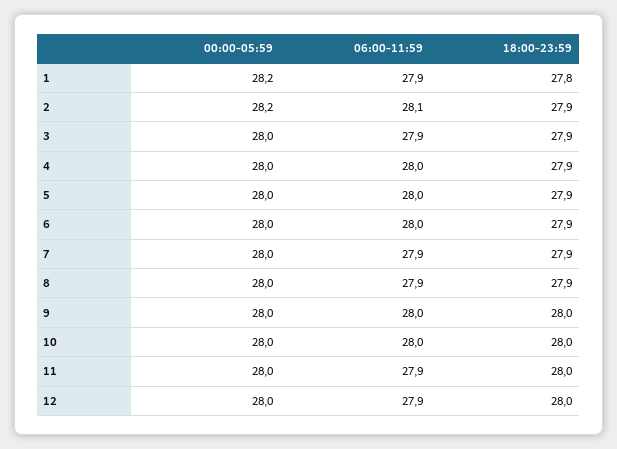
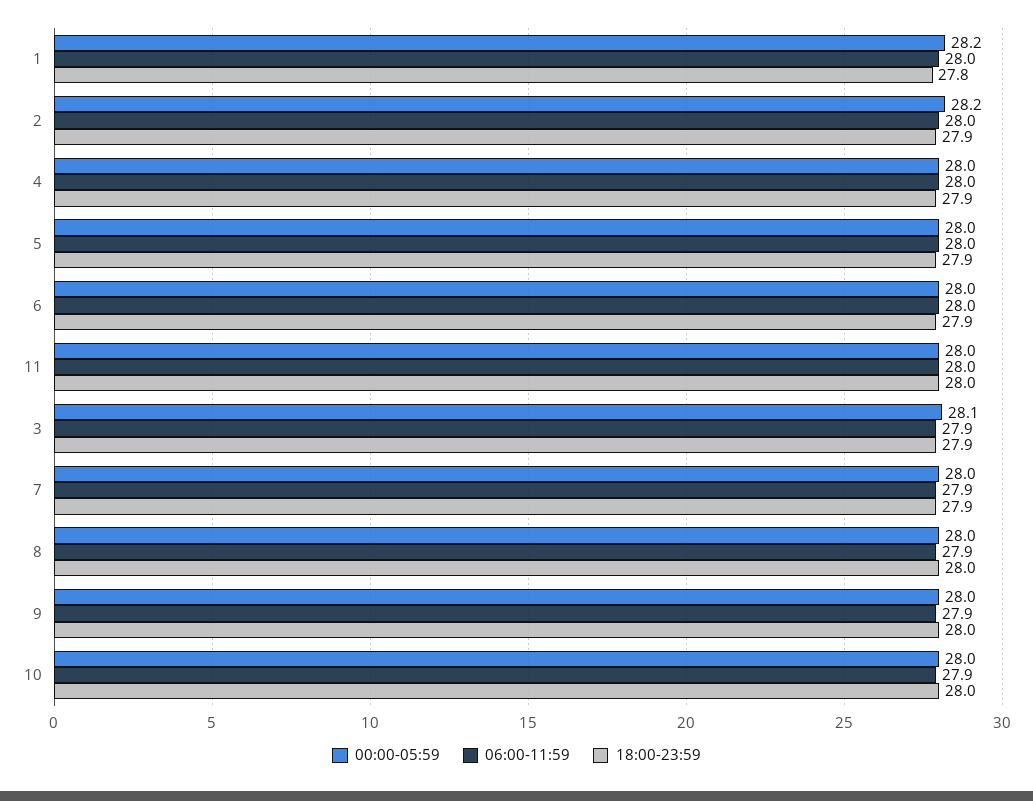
06:00-11:59, 1: 27.9 -> 28
06:00-11:59, 2: 28.1 -> 28
00:00-05:59, 3: 28 -> 28.1
18:00-23:59, 8: 27.9 -> 28
06:00-11:59, 9: 28 -> 27.9
06:00-11:59, 10: 28 -> 27.9
06:00-11:59, 11: 27.9 -> 28
00:00-05:59, 12: 28 -> none
06:00-11:59, 12: 27.9 -> none
18:00-23:59, 12: 28 -> none

